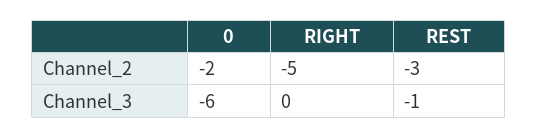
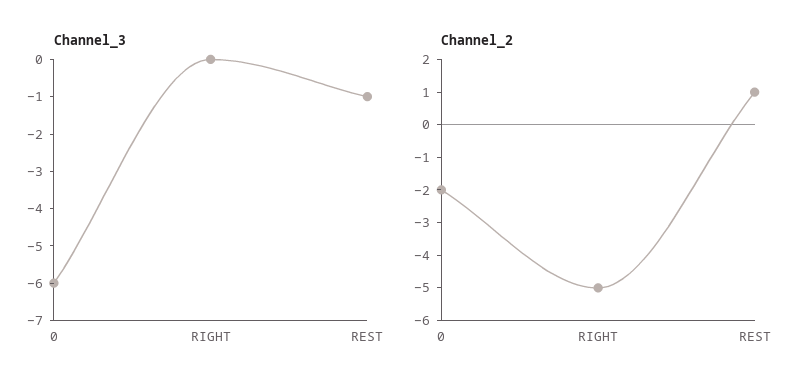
Channel_2, REST: -3 -> 1

